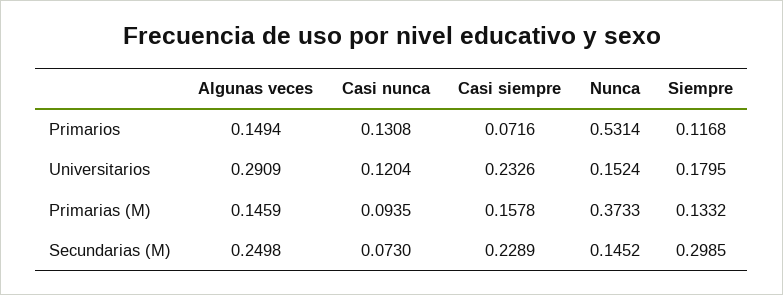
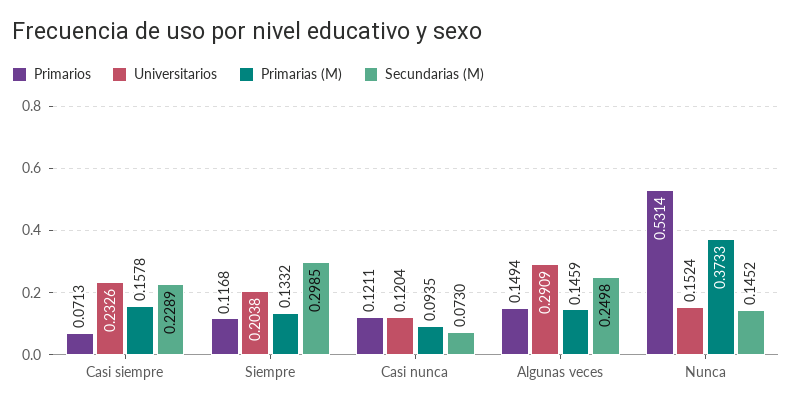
Primarios, Casi nunca: 0.1308 -> 0.1211
Primarios, Casi siempre: 0.0716 -> 0.0713
Universitarios, Siempre: 0.1795 -> 0.2038

